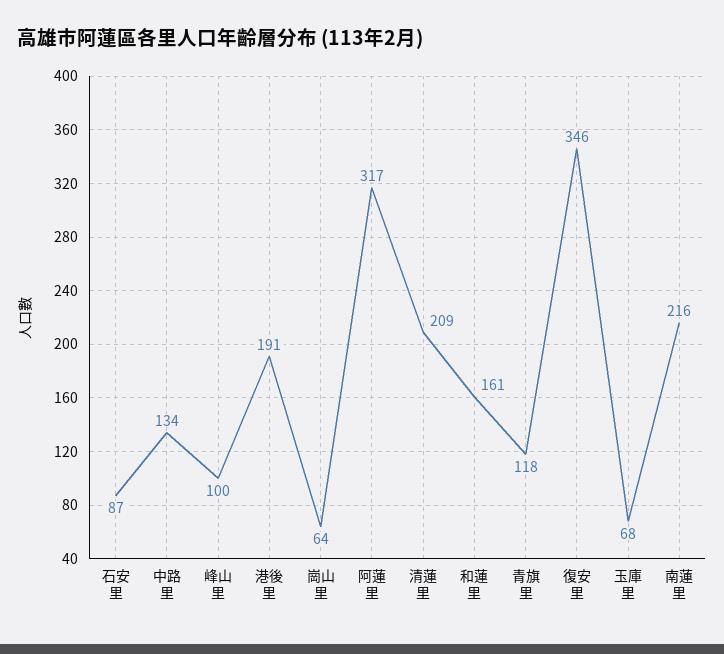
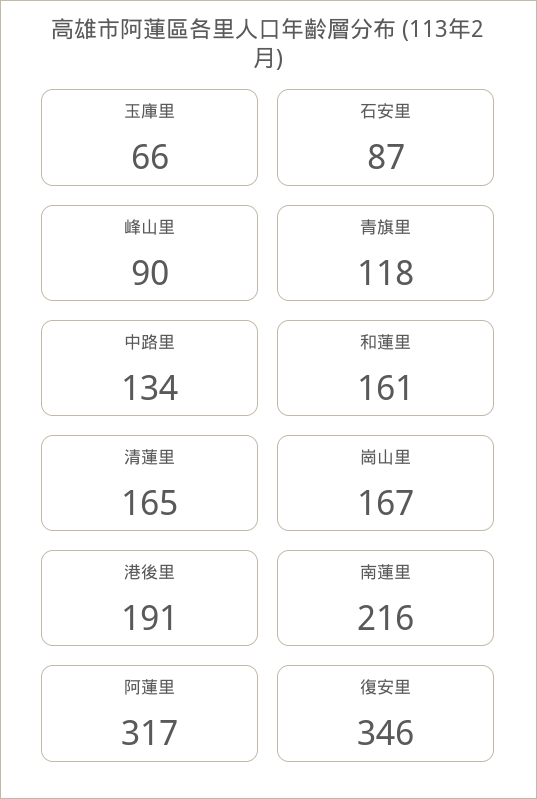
峰山里: 100 -> 90
崗山里: 64 -> 167
清蓮里: 209 -> 165
玉庫里: 68 -> 66

